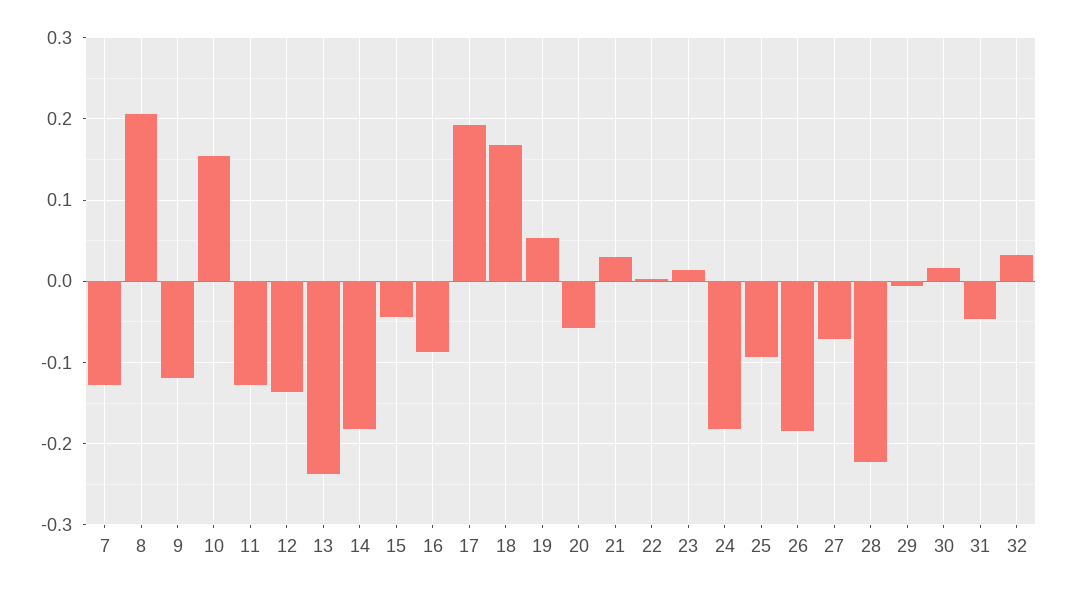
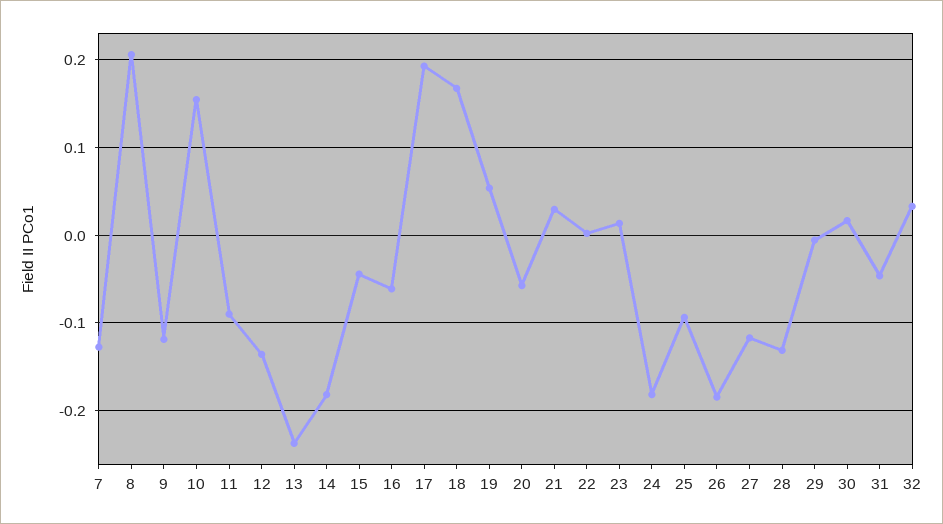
11: -0.13 -> -0.09
16: -0.09 -> -0.06
27: -0.07 -> -0.12
28: -0.22 -> -0.13

